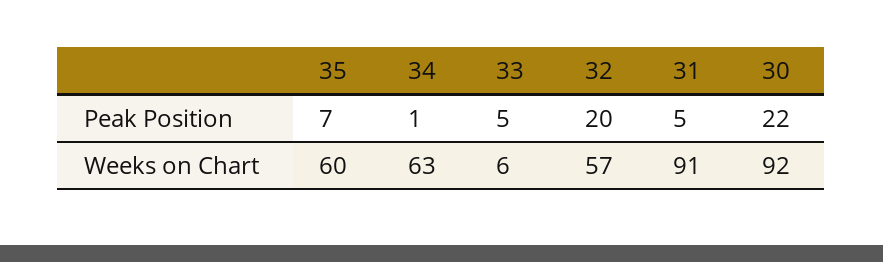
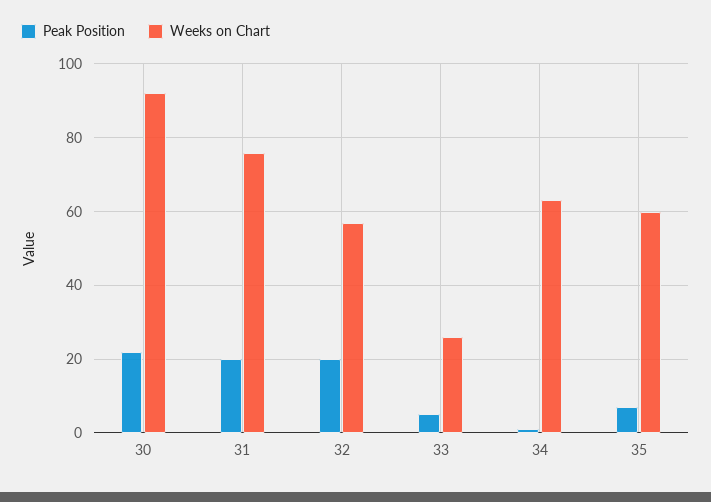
Peak Position, 31: 5 -> 20
Weeks on Chart, 33: 6 -> 25
Weeks on Chart, 31: 91 -> 75

